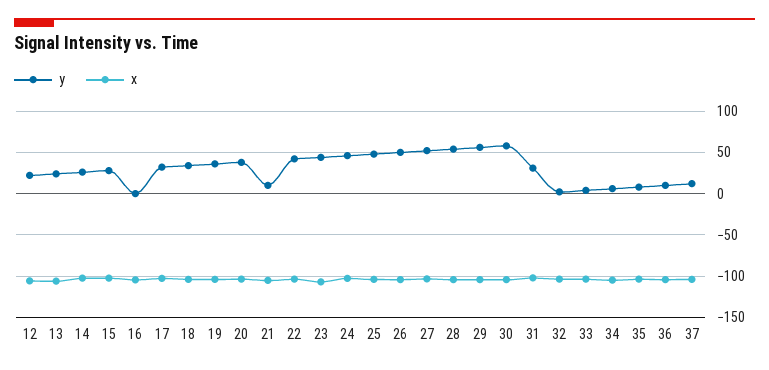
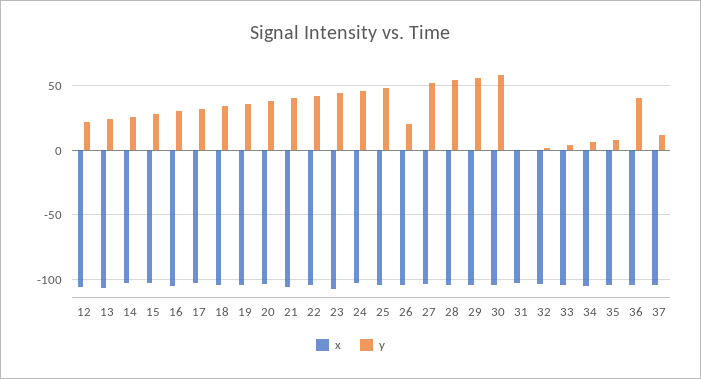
y, 16: 0 -> 30
y, 21: 10 -> 40
y, 26: 50 -> 20
y, 31: 30 -> 0
y, 36: 10 -> 40

